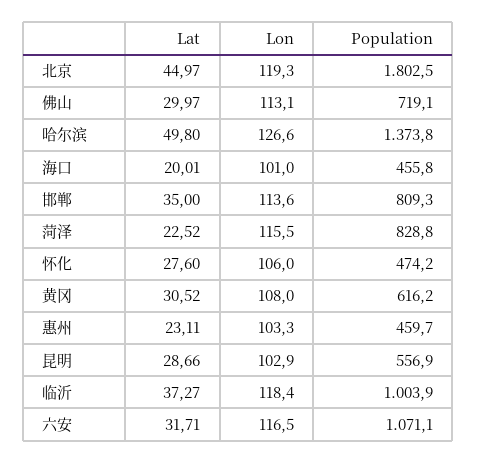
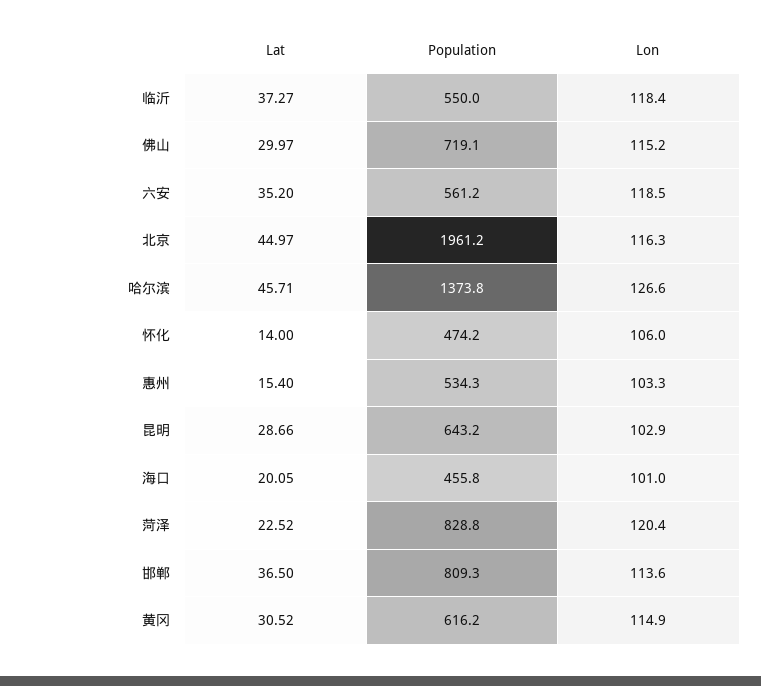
Lon, 北京: 119.3 -> 116.3
Population, 北京: 1802.5 -> 1961.2
Lon, 佛山: 113.1 -> 115.2
Lat, 哈尔滨: 49.8 -> 45.71
Lat, 海口: 20.01 -> 20.05
Lat, 邯郸: 35 -> 36.5
Lon, 菏泽: 115.5 -> 120.4
Lat, 怀化: 27.6 -> 14
Lon, 黄冈: 108 -> 114.9
Lat, 惠州: 23.11 -> 15.4
Population, 惠州: 459.7 -> 534.3
Population, 昆明: 556.9 -> 643.2
Population, 临沂: 1003.9 -> 550
Lat, 六安: 31.71 -> 35.2
Lon, 六安: 116.5 -> 118.5
Population, 六安: 1071.1 -> 561.2

